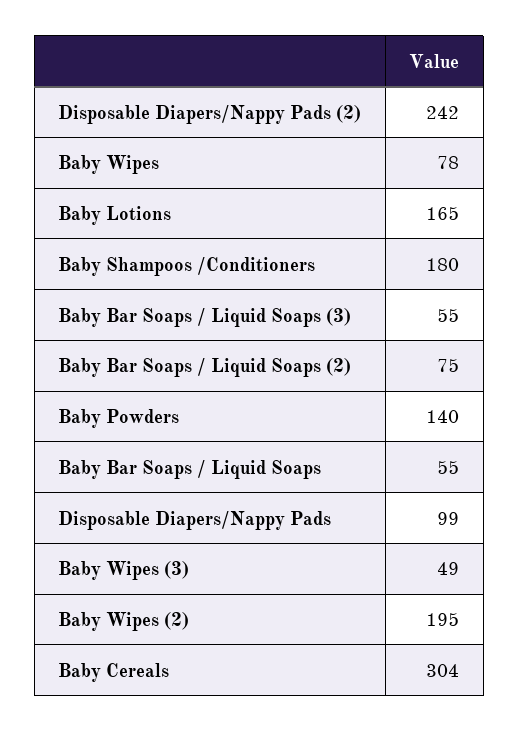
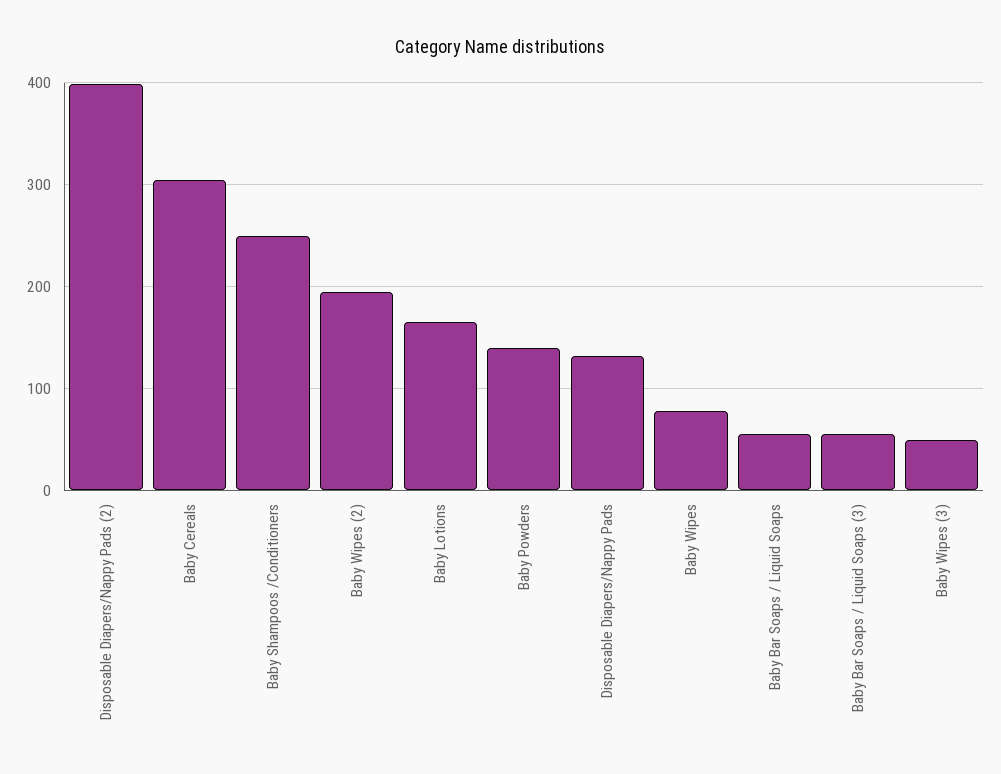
Disposable Diapers/Nappy Pads (2): 242 -> 400
Baby Shampoos /Conditioners: 180 -> 250
Baby Bar Soaps / Liquid Soaps (2): 75 -> none
Disposable Diapers/Nappy Pads: 99 -> 130

